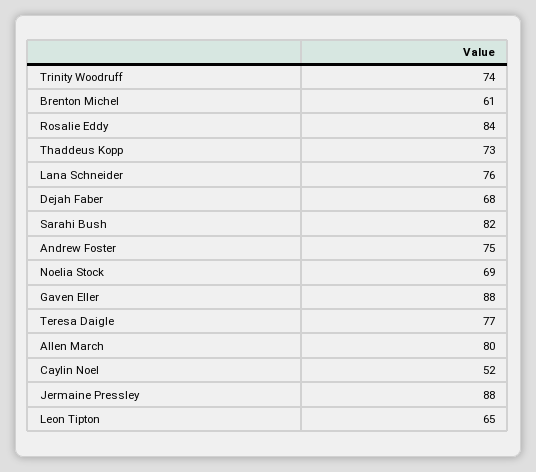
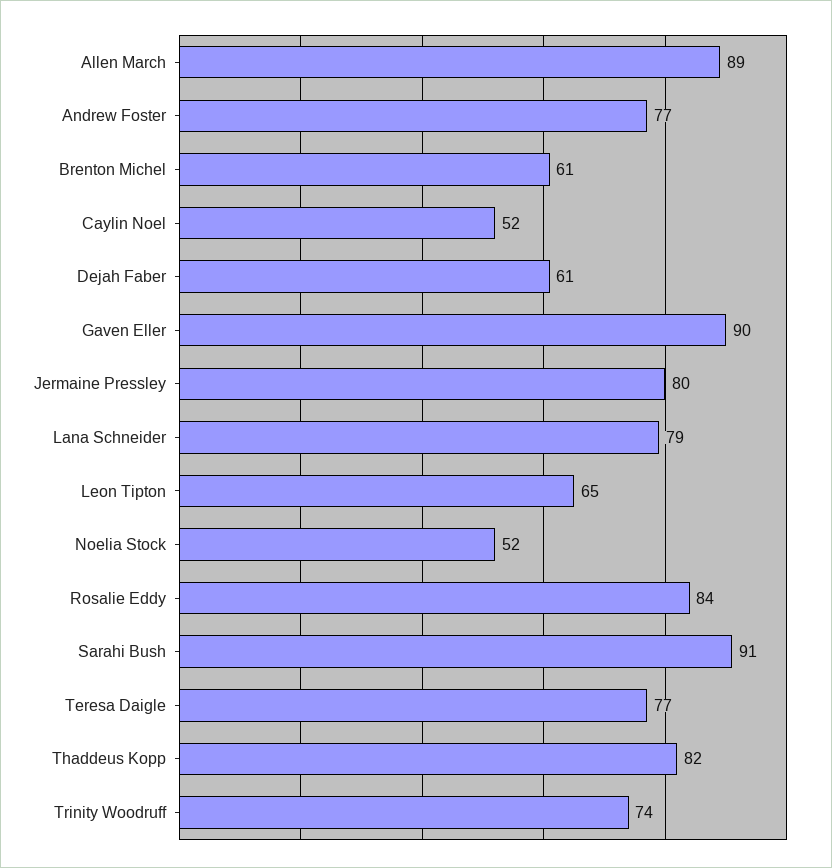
Thaddeus Kopp: 73 -> 82
Lana Schneider: 76 -> 79
Dejah Faber: 68 -> 61
Sarahi Bush: 82 -> 91
Andrew Foster: 75 -> 77
Noelia Stock: 69 -> 52
Gaven Eller: 88 -> 90
Allen March: 80 -> 89
Jermaine Pressley: 88 -> 80

